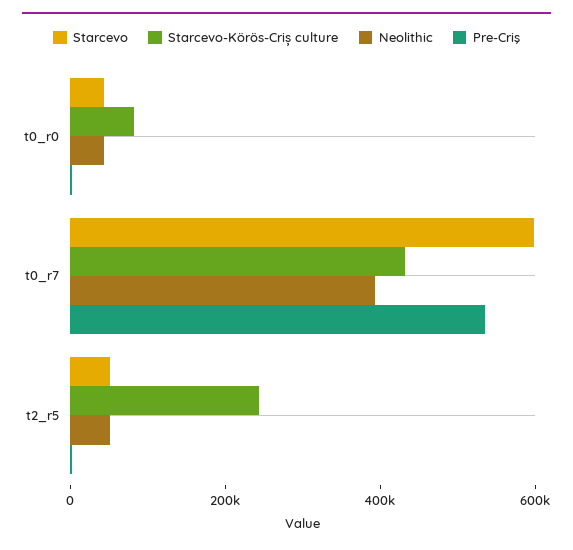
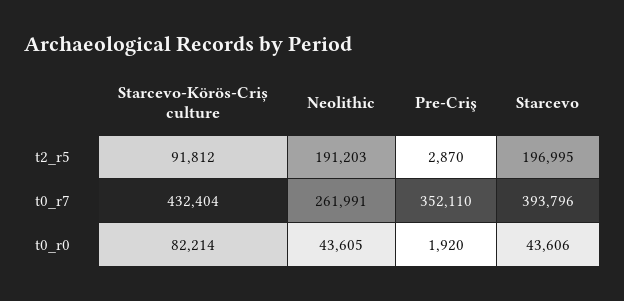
Starcevo, t0_r7: 600000 -> 393796
Neolithic, t0_r7: 400000 -> 261991
Pre-Criş, t0_r7: 550000 -> 352110
Starcevo, t2_r5: 50000 -> 196995
Starcevo-Körös-Criș culture, t2_r5: 250000 -> 91812
Neolithic, t2_r5: 50000 -> 191203

